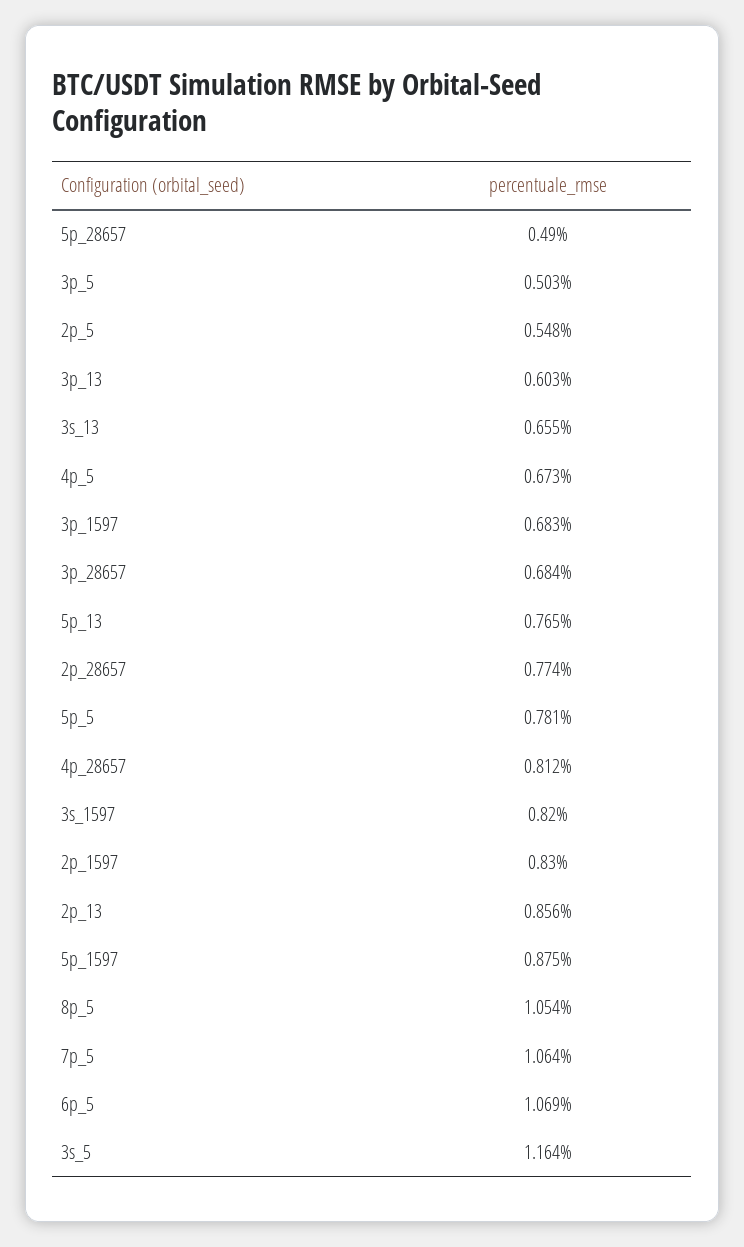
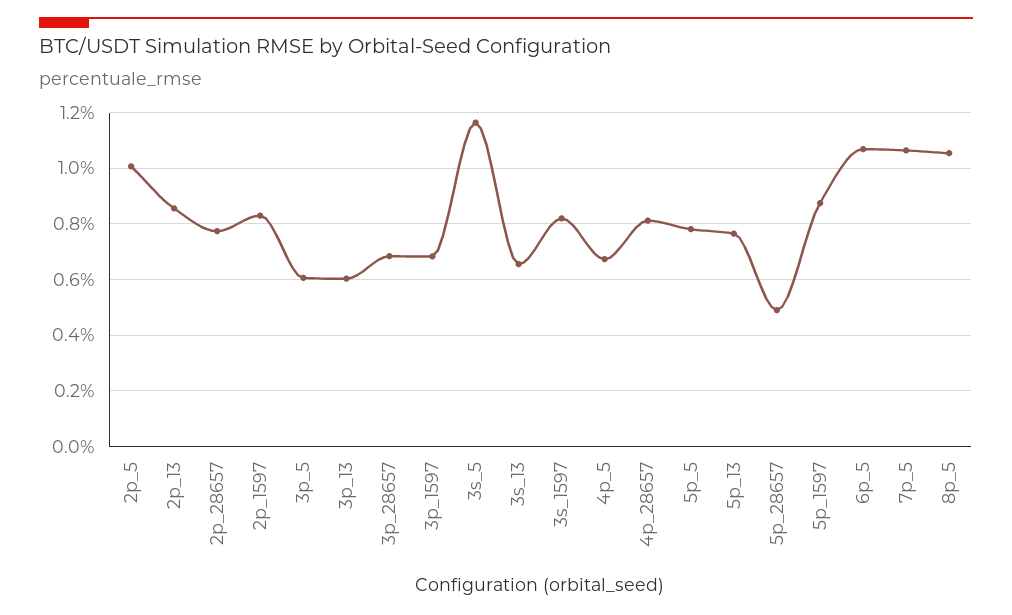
3p_5: 0.503 -> 0.6
2p_5: 0.548 -> 1

